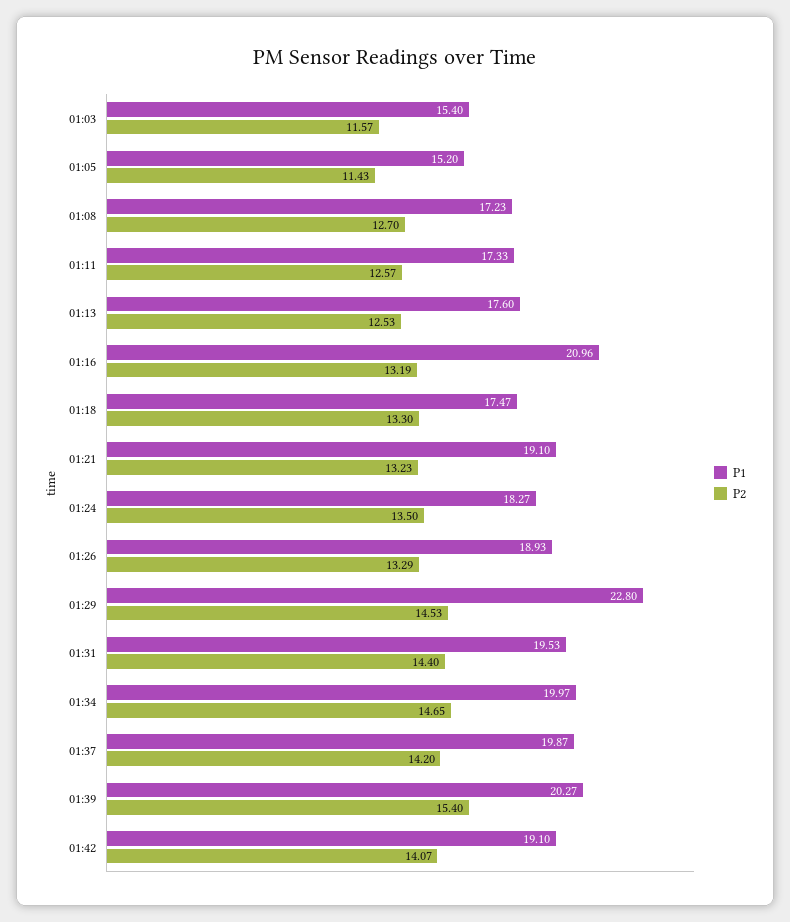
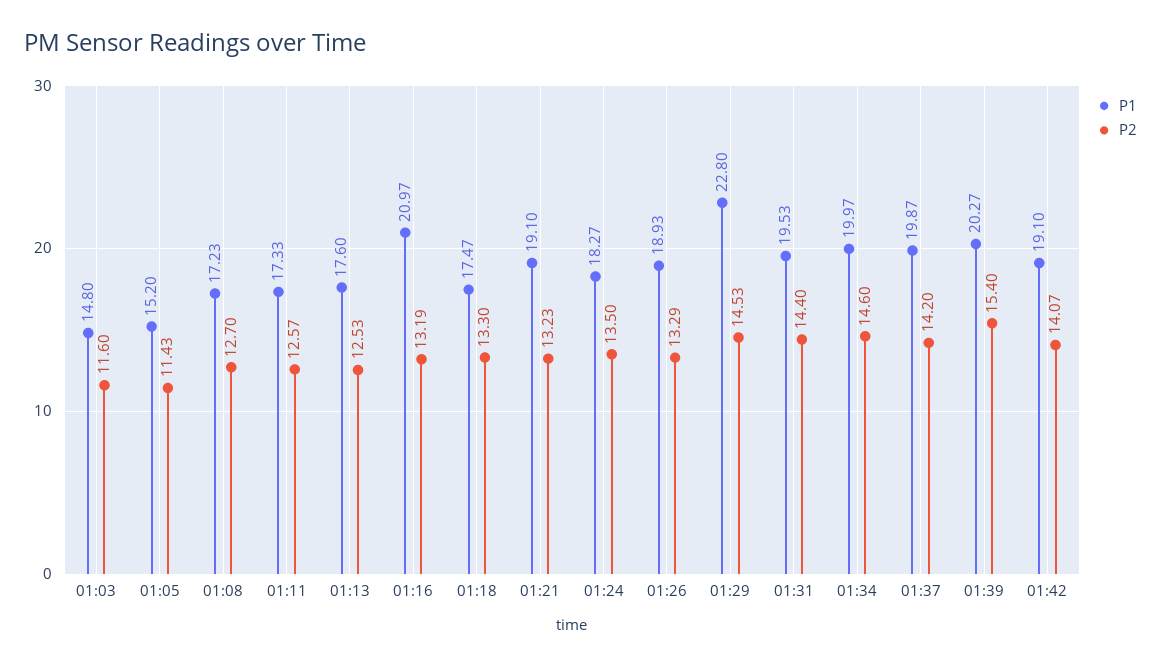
P1, 01:03: 15.4 -> 14.8
P2, 01:03: 11.57 -> 11.6
P1, 01:16: 20.96 -> 20.97
P2, 01:34: 14.65 -> 14.6

